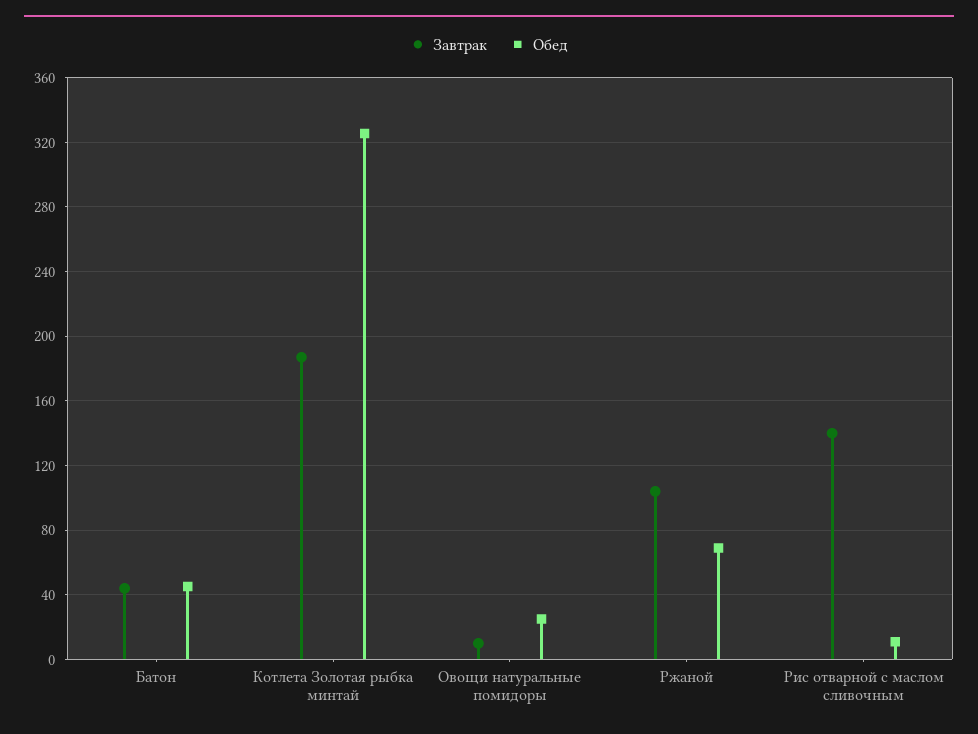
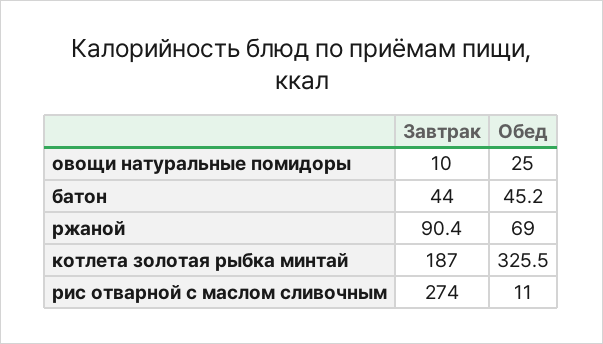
Завтрак, Ржаной: 105 -> 90.4
Завтрак, Рис отварной с маслом сливочным: 140 -> 274

